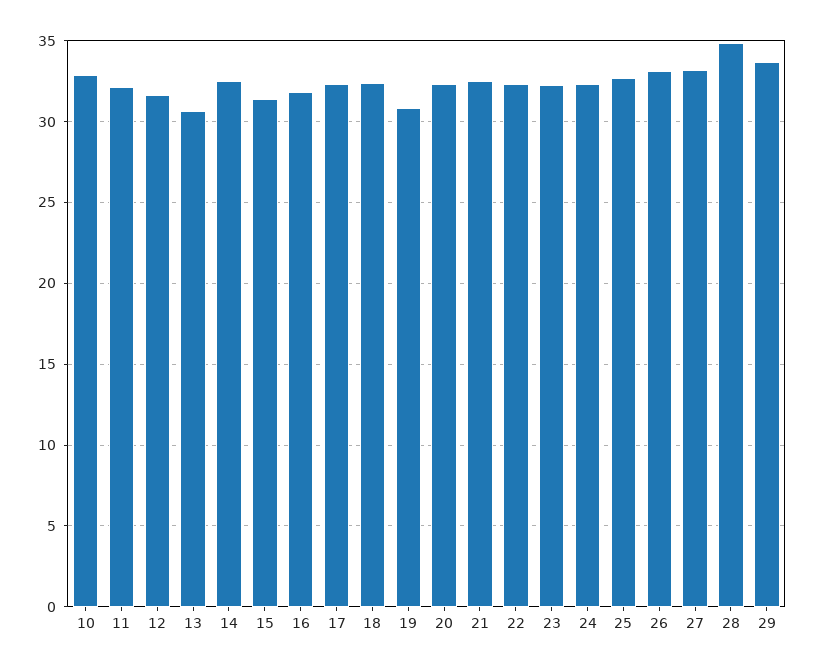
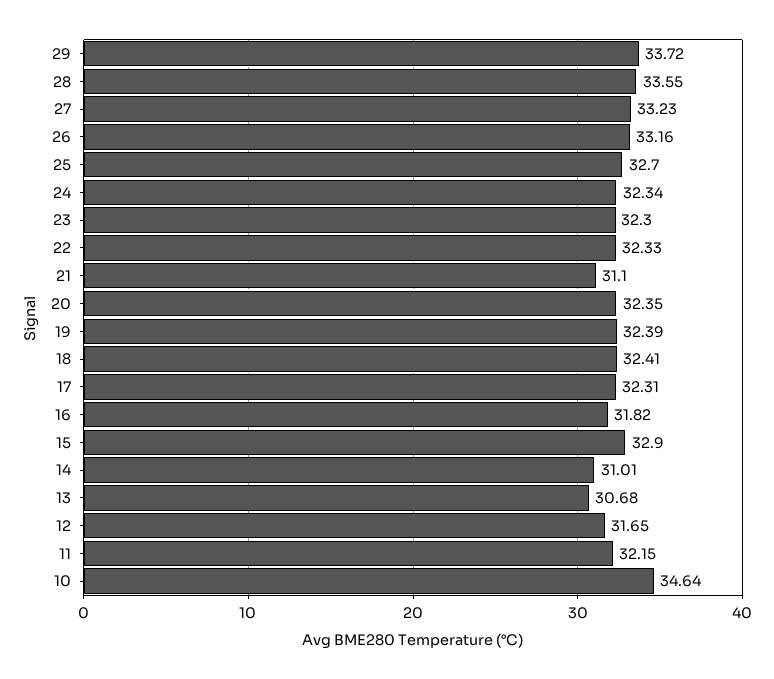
10: 33 -> 34.64
14: 32.5 -> 31.01
15: 31.5 -> 32.9
19: 31 -> 32.39
21: 32.5 -> 31.1
28: 35 -> 33.55

